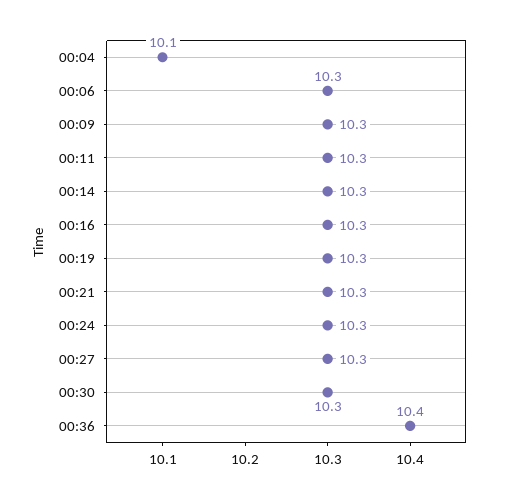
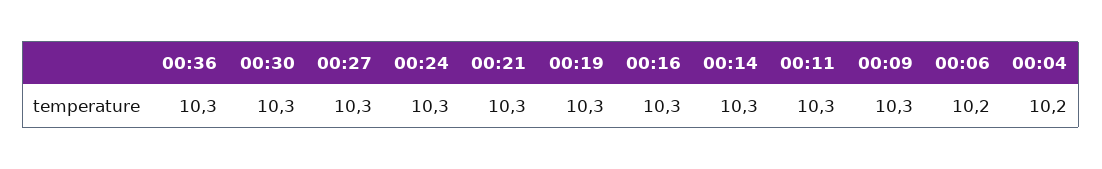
00:04: 10.1 -> 10.2
00:06: 10.3 -> 10.2
00:36: 10.4 -> 10.3

